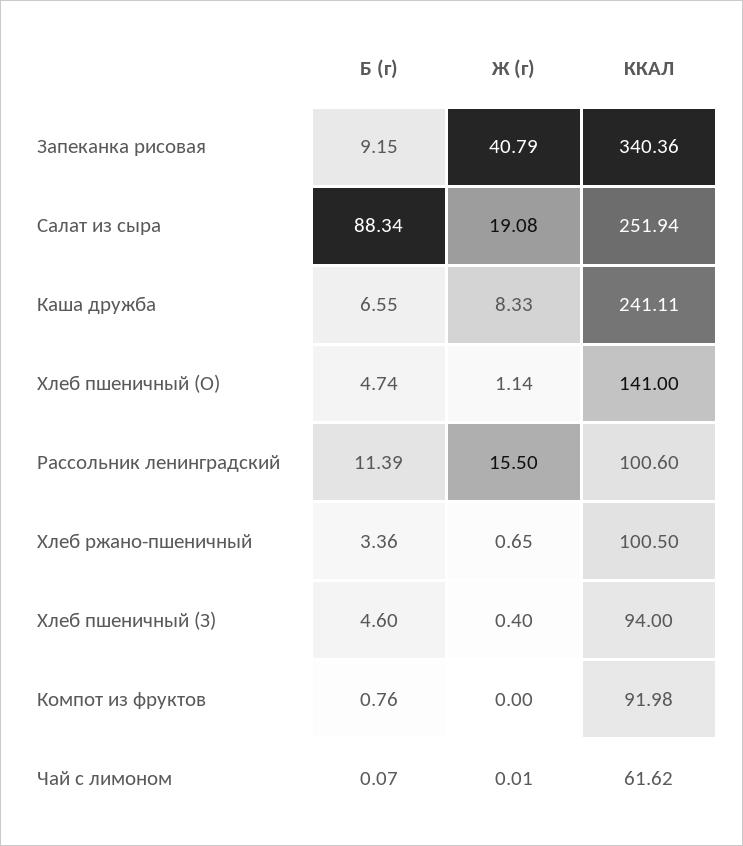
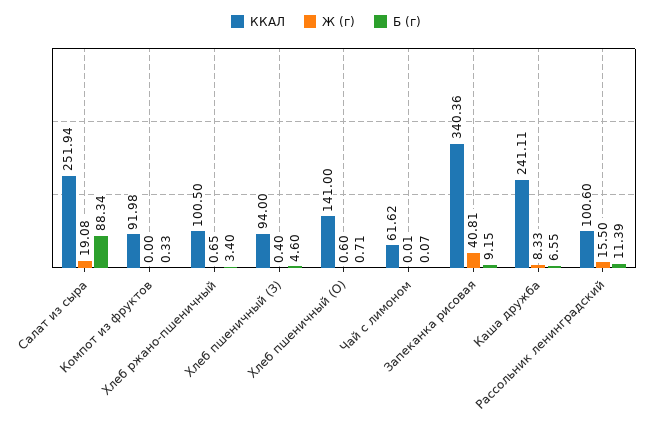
Ж (г), Запеканка рисовая: 40.79 -> 40.81
Б (г), Хлеб пшеничный (О): 4.74 -> 0.71
Ж (г), Хлеб пшеничный (О): 1.14 -> 0.6
Б (г), Хлеб ржано-пшеничный: 3.36 -> 3.4
Б (г), Компот из фруктов: 0.76 -> 0.33

